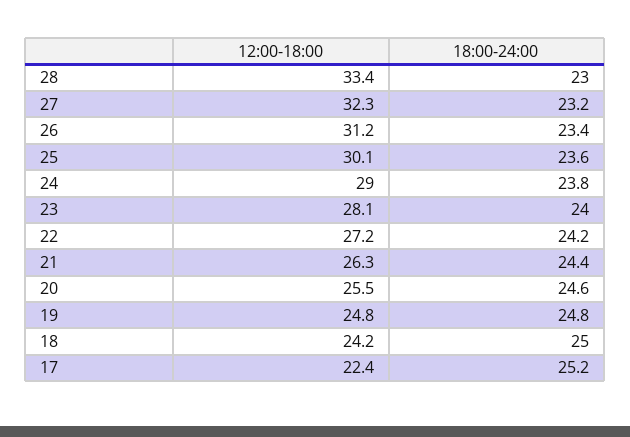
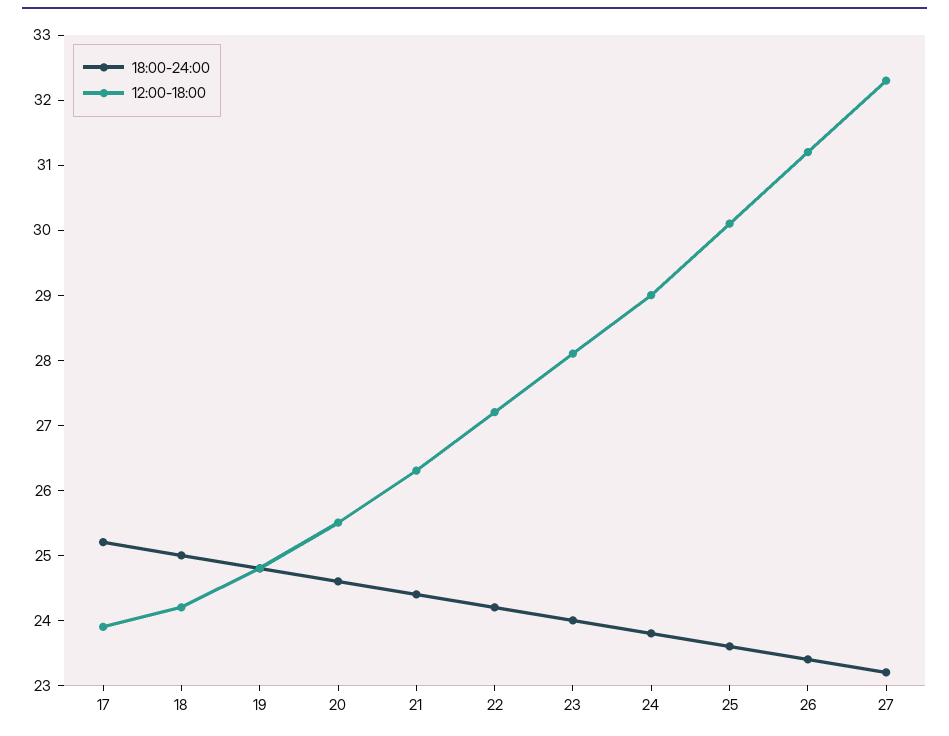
12:00-18:00, 28: 33.4 -> none
18:00-24:00, 28: 23 -> none
12:00-18:00, 17: 22.4 -> 24

